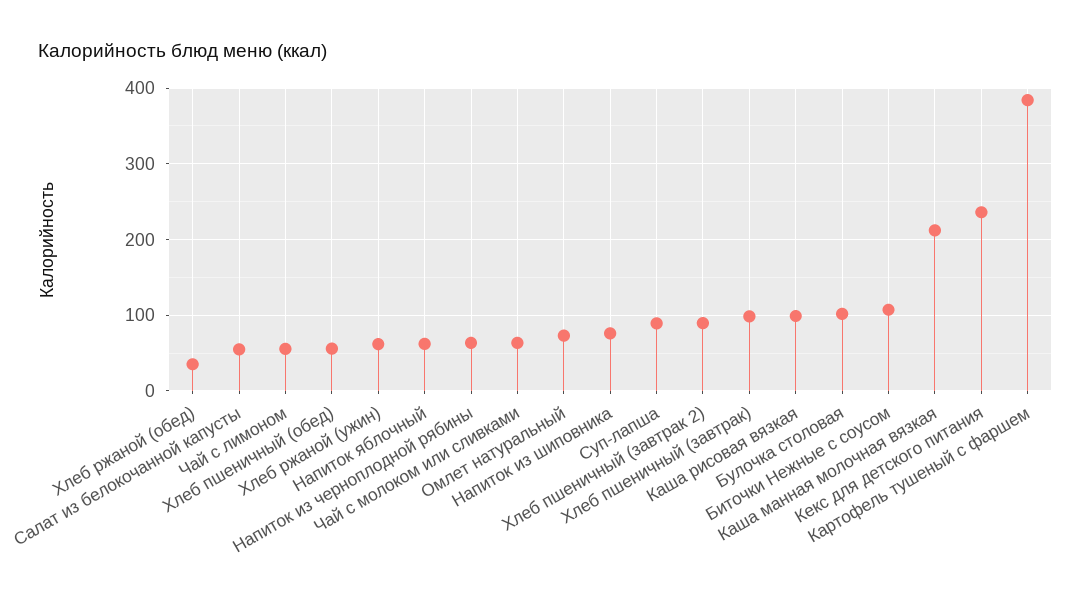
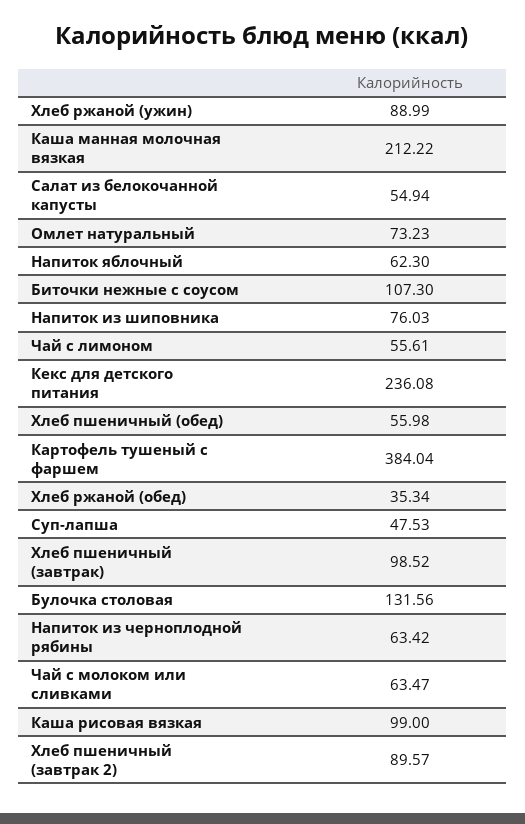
Хлеб ржаной (ужин): 60 -> 88.99
Суп-лапша: 90 -> 47.53
Булочка столовая: 100 -> 131.56

